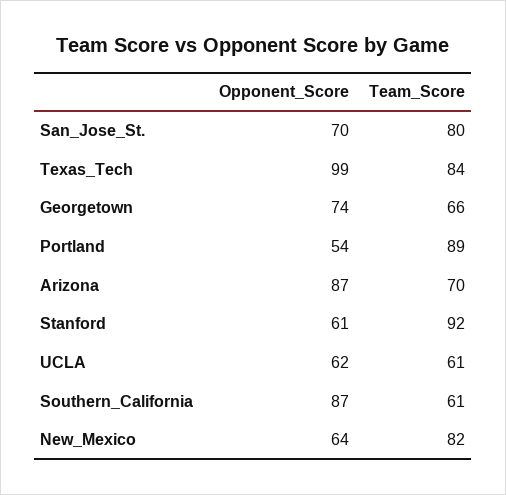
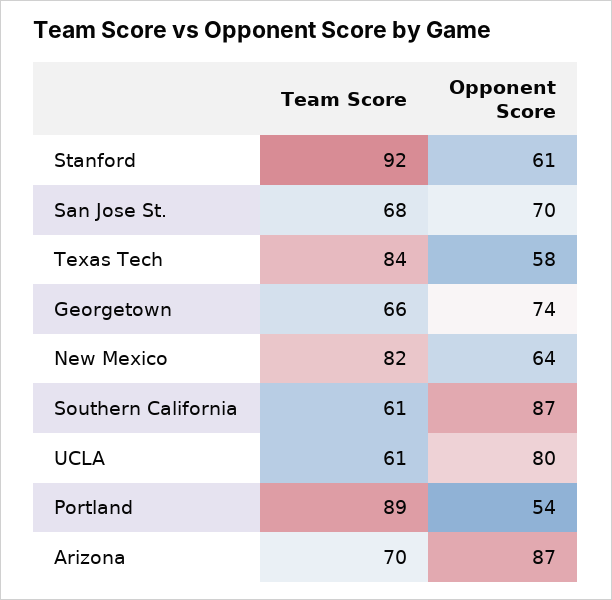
Team_Score, San_Jose_St.: 80 -> 68
Opponent_Score, Texas_Tech: 99 -> 58
Opponent_Score, UCLA: 62 -> 80

